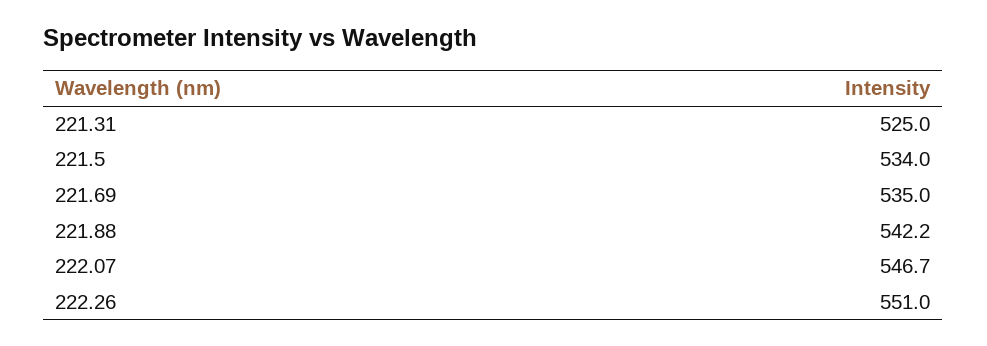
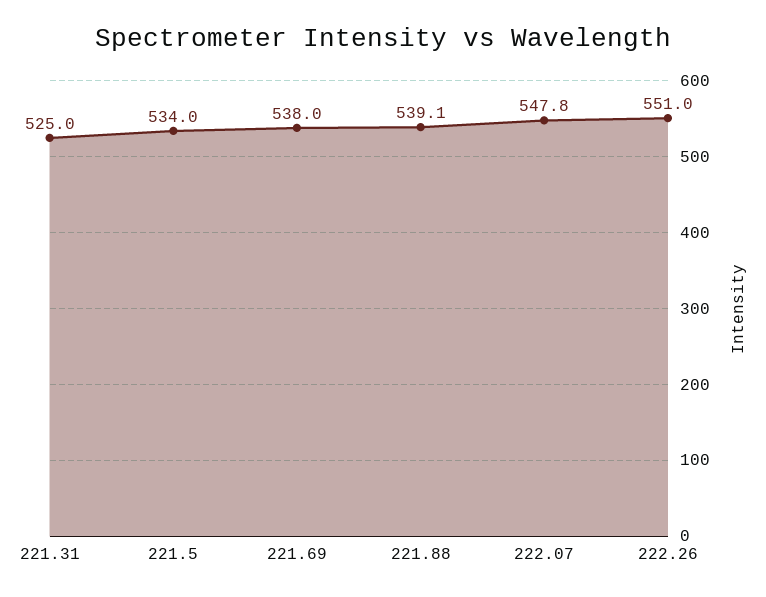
221.69: 535 -> 538
221.88: 542.2 -> 539.1
222.07: 546.7 -> 547.8

